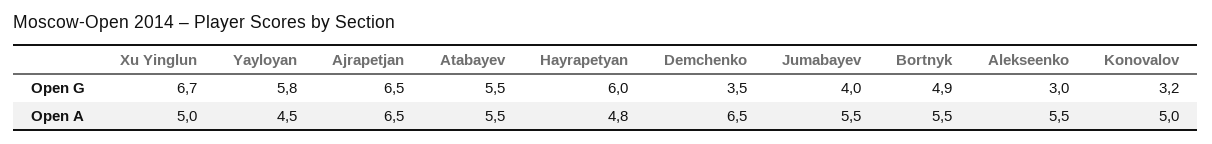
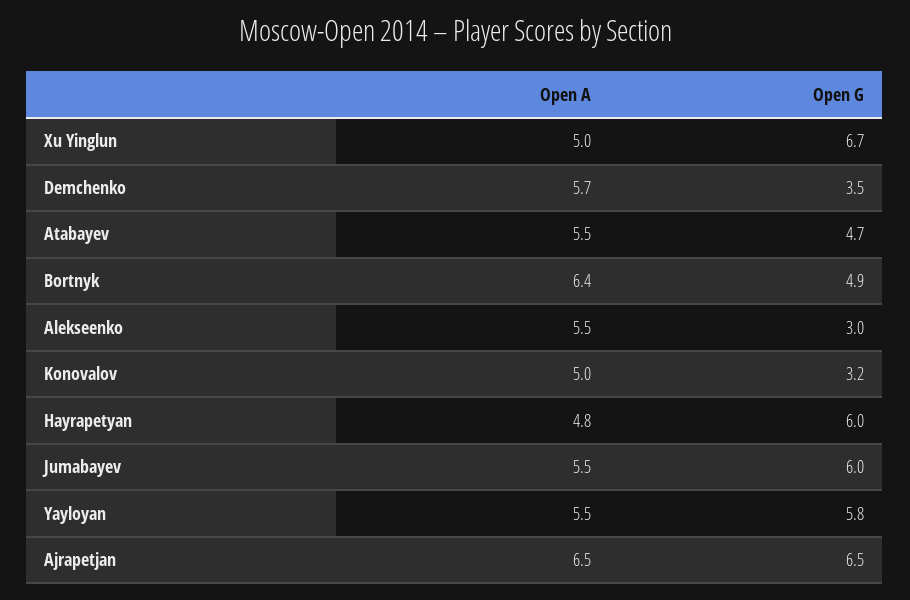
Atabayev, Open G: 5.5 -> 4.7
Jumabayev, Open G: 4 -> 6
Yayloyan, Open A: 4.5 -> 5.5
Demchenko, Open A: 6.5 -> 5.7
Bortnyk, Open A: 5.5 -> 6.4

